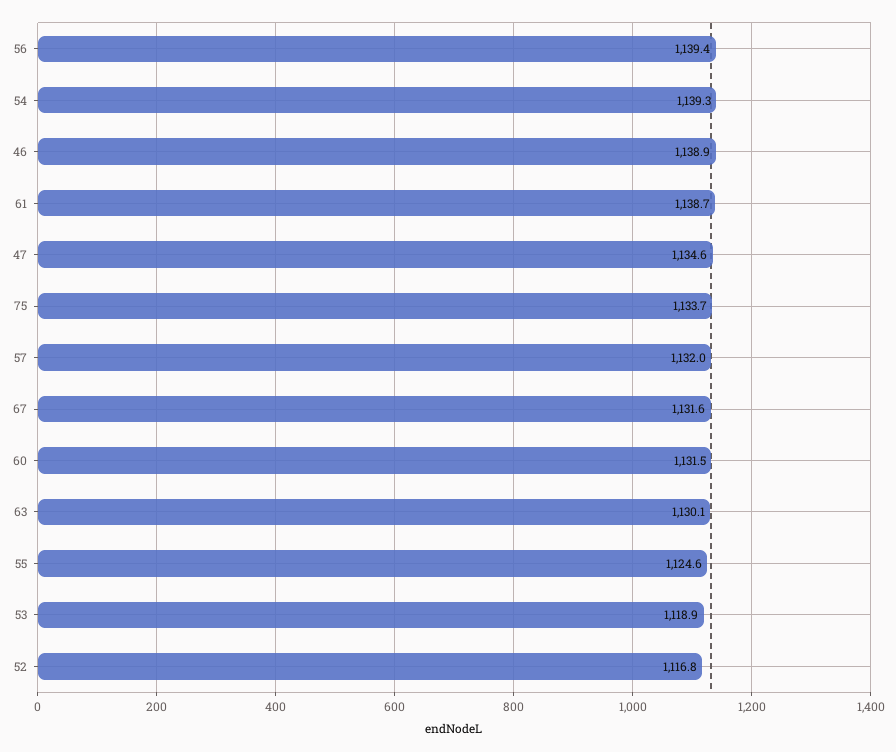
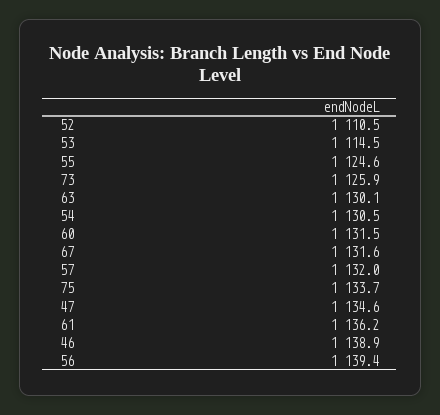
54: 1139.3 -> 1130.5
61: 1138.7 -> 1136.2
53: 1118.9 -> 1114.5
52: 1116.8 -> 1110.5
73: none -> 1125.9

